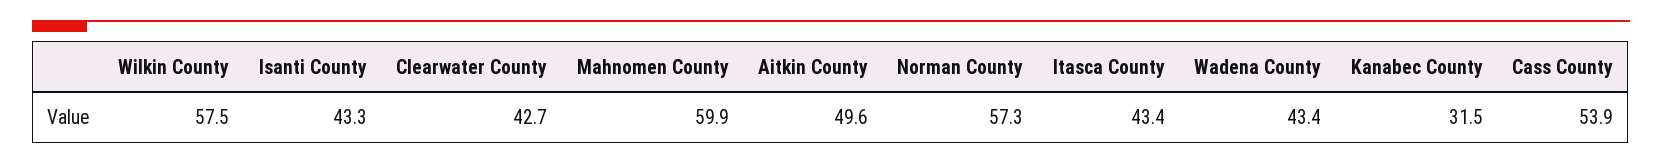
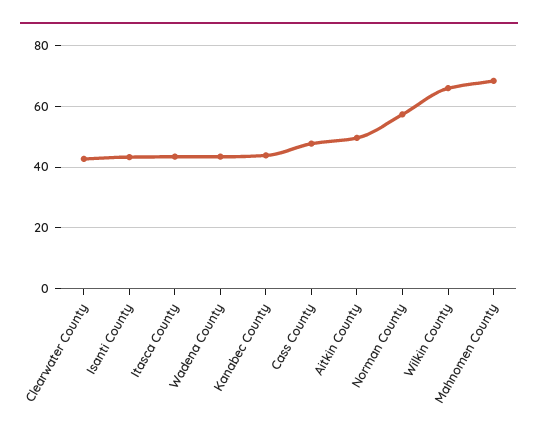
Wilkin County: 57.5 -> 66
Mahnomen County: 59.9 -> 68
Kanabec County: 31.5 -> 44
Cass County: 53.9 -> 48

